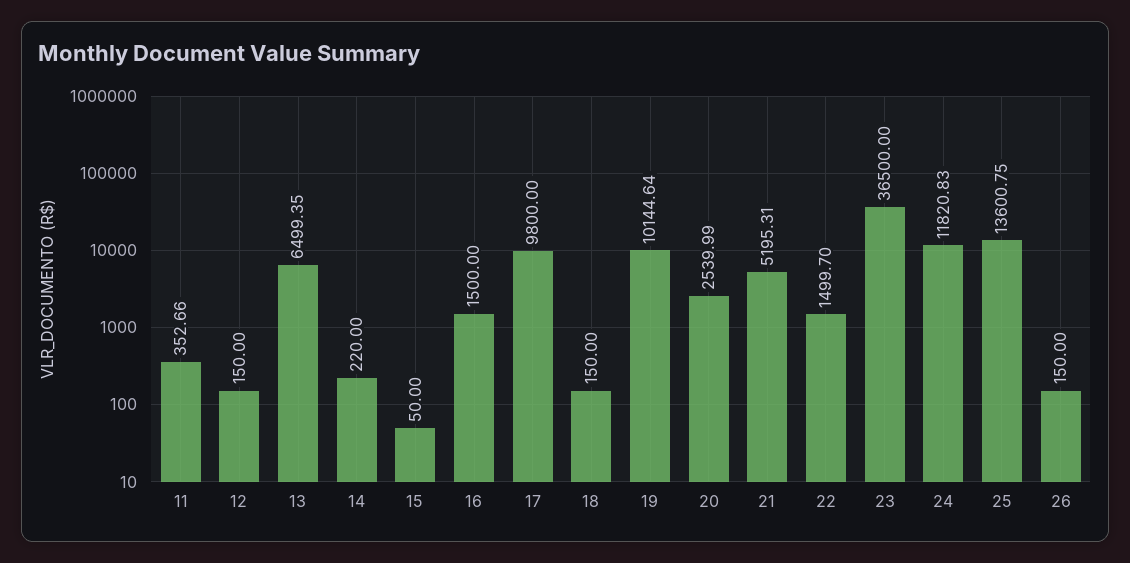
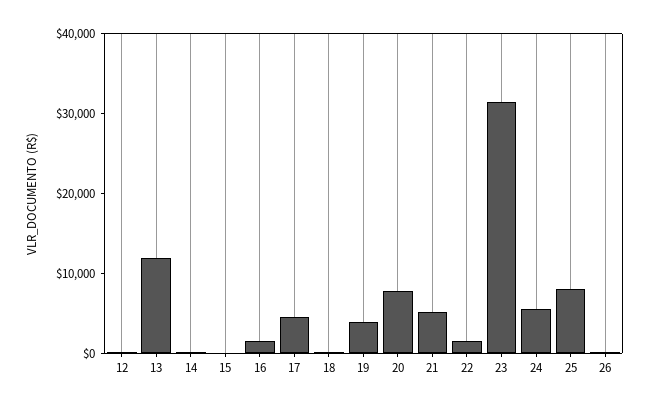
11: 352.66 -> none
13: 6499.35 -> 12000
17: 9800 -> 4000
19: 10144.64 -> 4000
20: 2539.99 -> 8000
23: 36500 -> 32000
24: 11820.83 -> 6000
25: 13600.75 -> 8000

